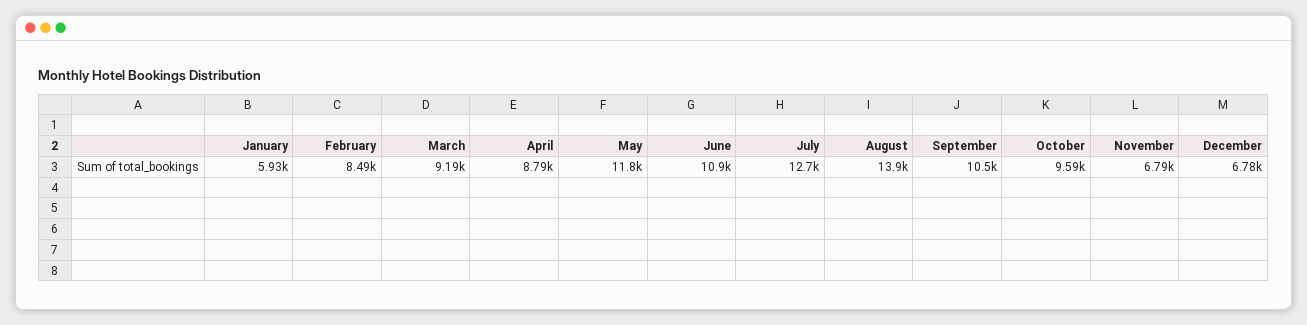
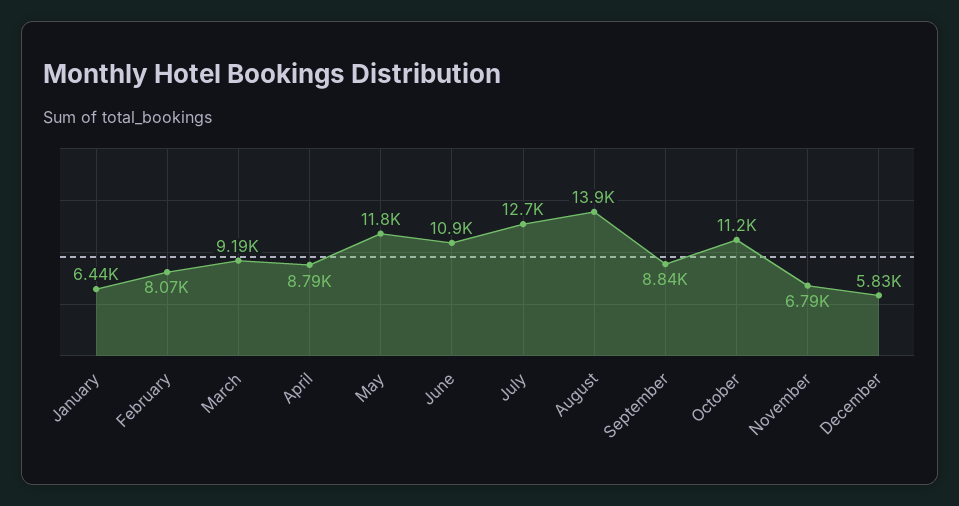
January: 5930 -> 6440
February: 8490 -> 8070
September: 10500 -> 8840
October: 9590 -> 11200
December: 6780 -> 5830

